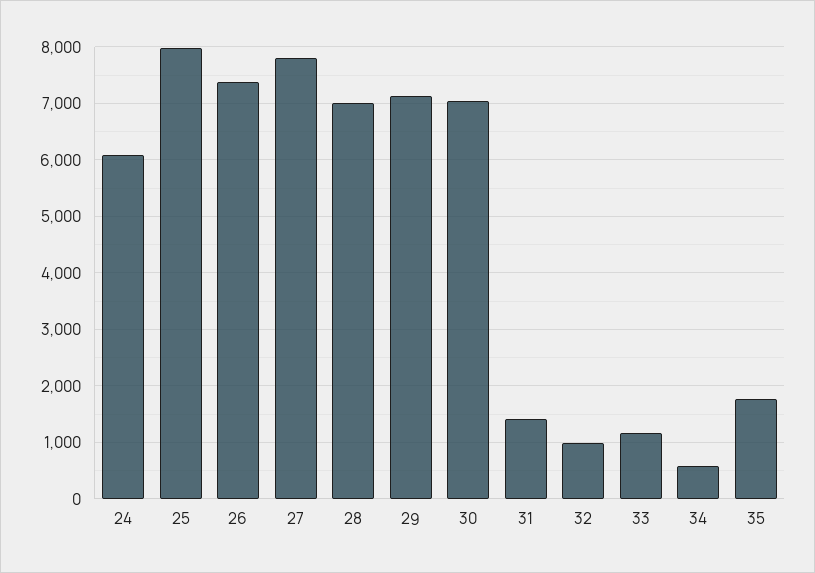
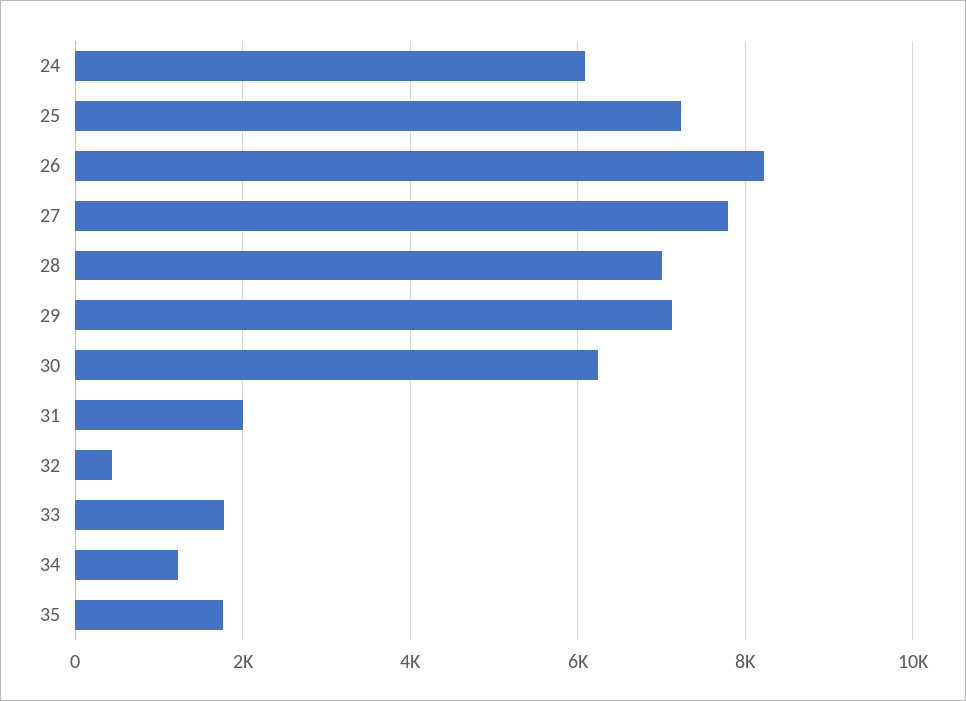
25: 8000 -> 7200
26: 7400 -> 8200
30: 7000 -> 6200
31: 1400 -> 2000
32: 1000 -> 400
33: 1200 -> 1800
34: 600 -> 1200

